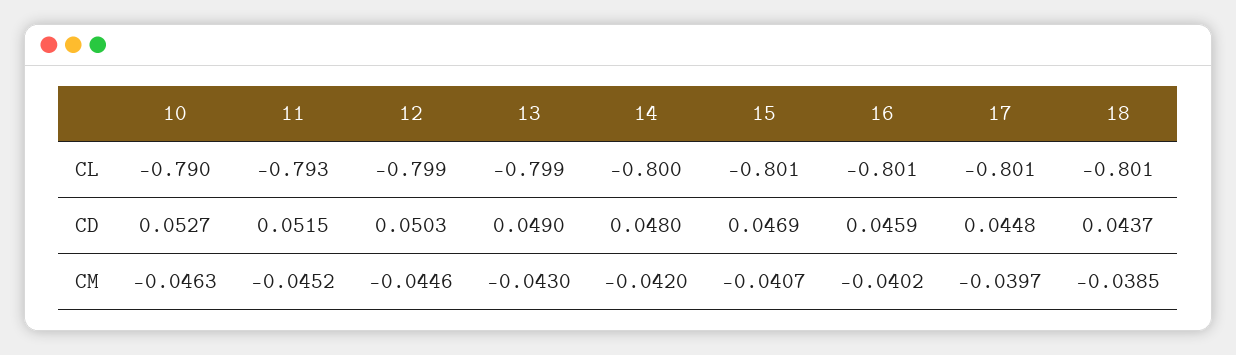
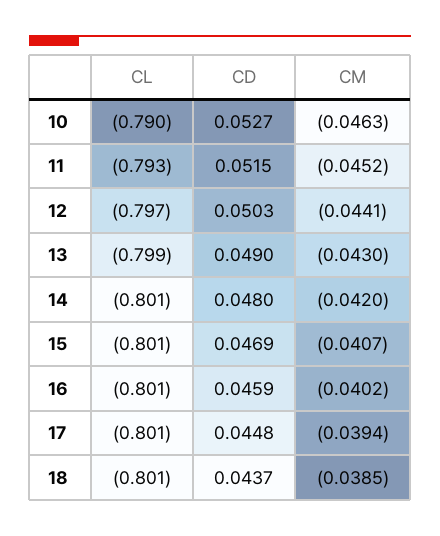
12, CL: -0.799 -> -0.797
14, CL: -0.8 -> -0.801
12, CM: -0.0446 -> -0.0441
17, CM: -0.0397 -> -0.0394

